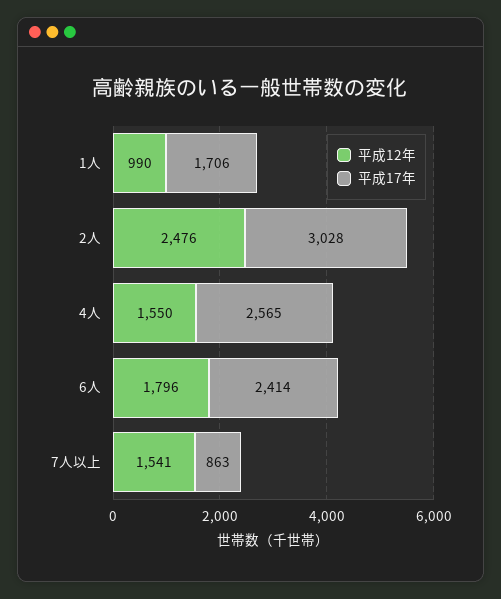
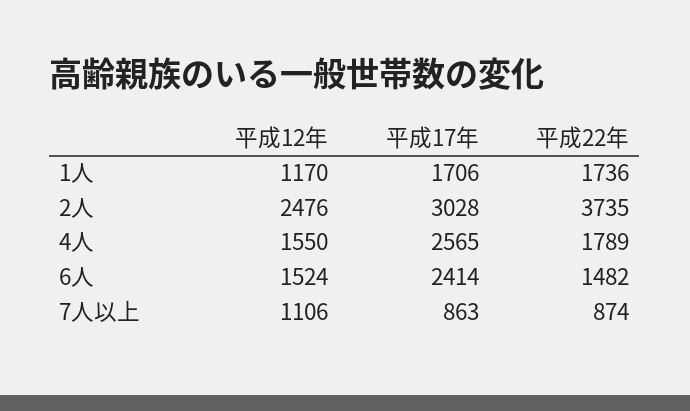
平成12年, 1人: 990 -> 1170
平成12年, 6人: 1796 -> 1524
平成12年, 7人以上: 1541 -> 1106
平成22年, 1人: none -> 1736
平成22年, 2人: none -> 3735
平成22年, 4人: none -> 1789
平成22年, 6人: none -> 1482
平成22年, 7人以上: none -> 874

